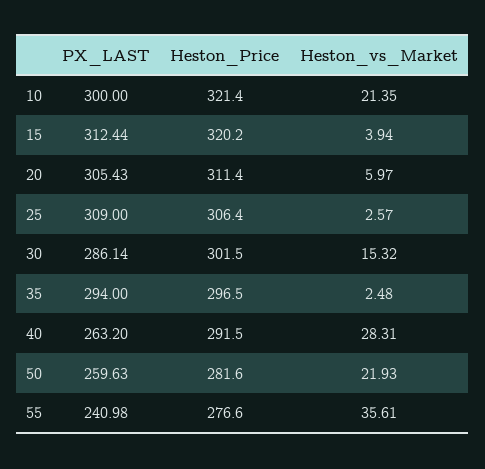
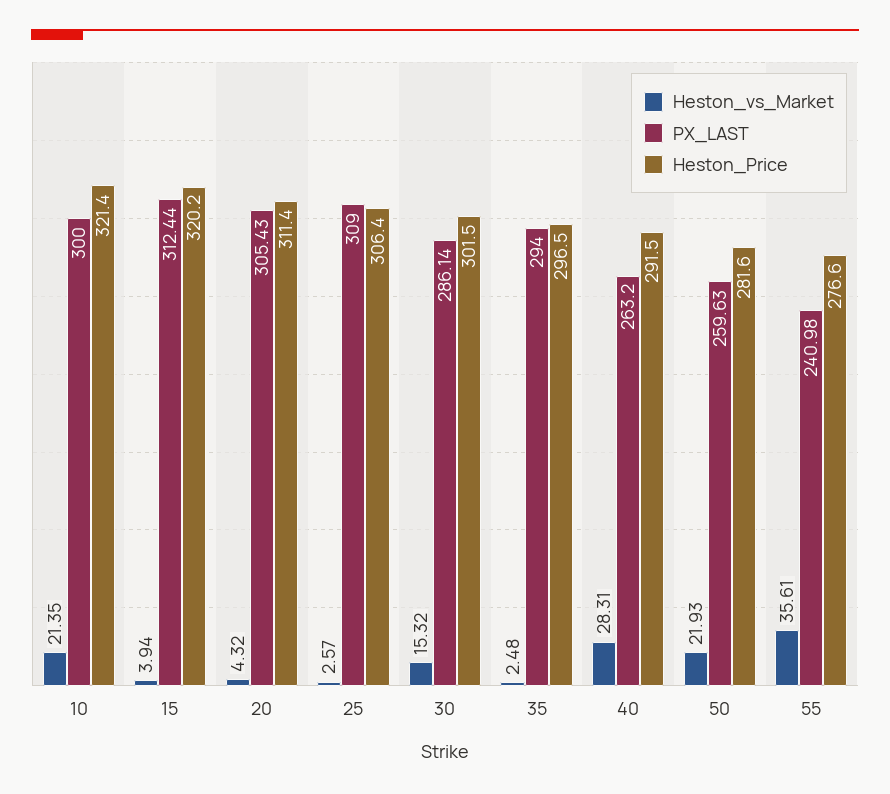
Heston_vs_Market, 20: 5.97 -> 4.32

